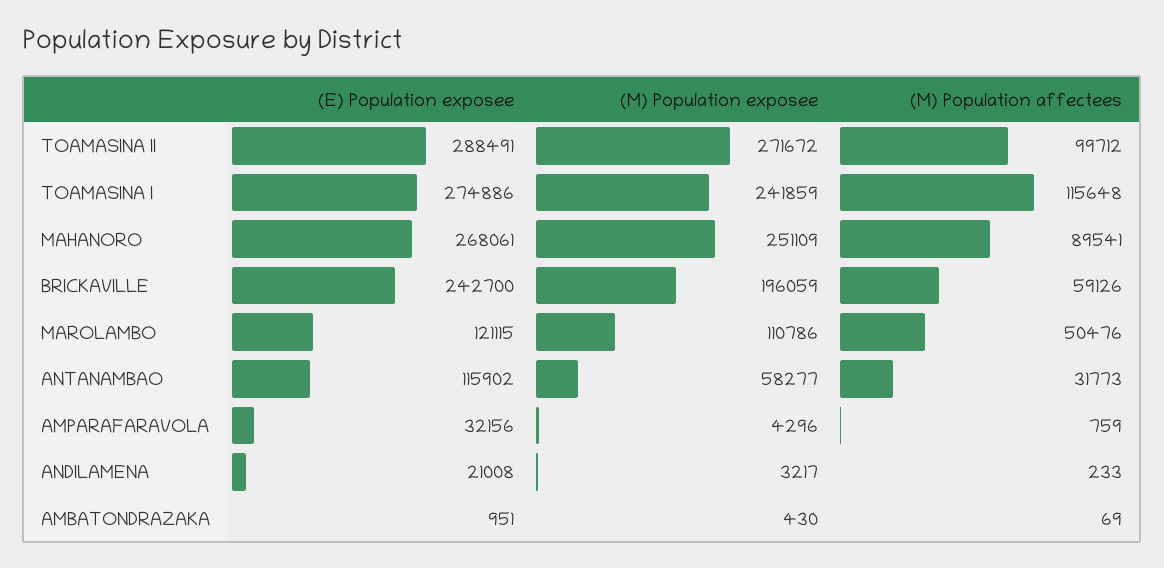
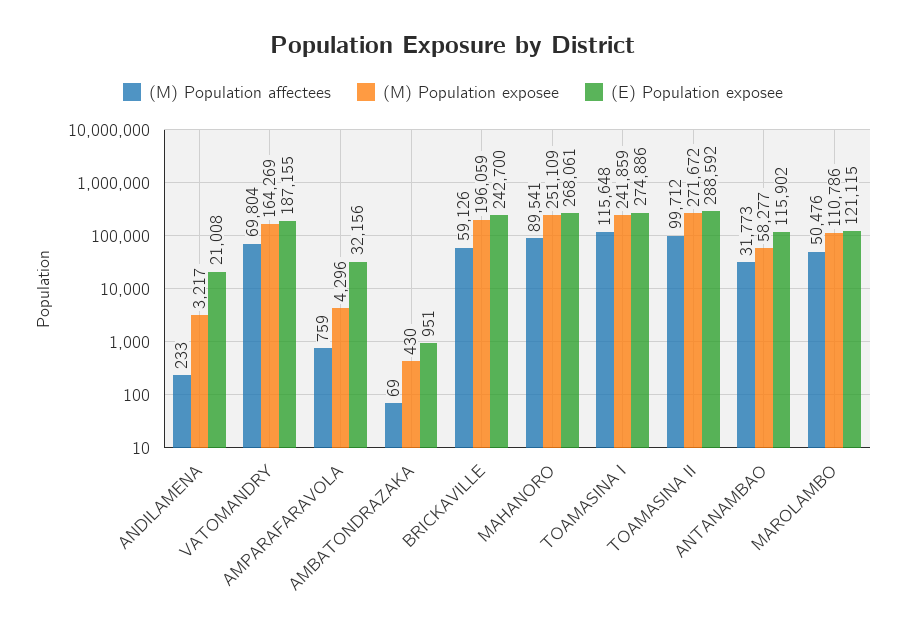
(E) Population exposee, TOAMASINA II: 288491 -> 288592
(M) Population affectees, VATOMANDRY: none -> 69804
(M) Population exposee, VATOMANDRY: none -> 164269
(E) Population exposee, VATOMANDRY: none -> 187155

